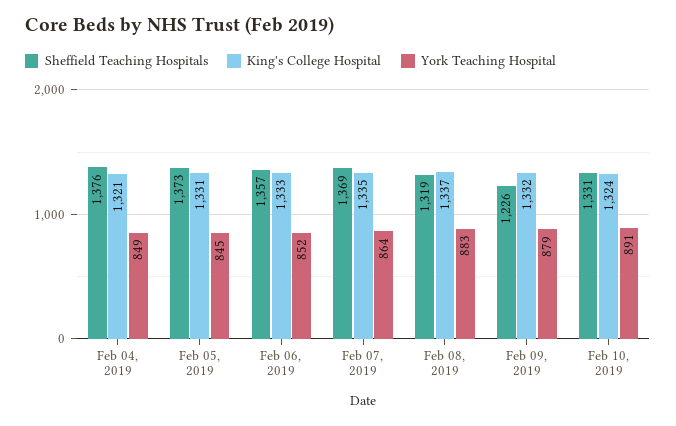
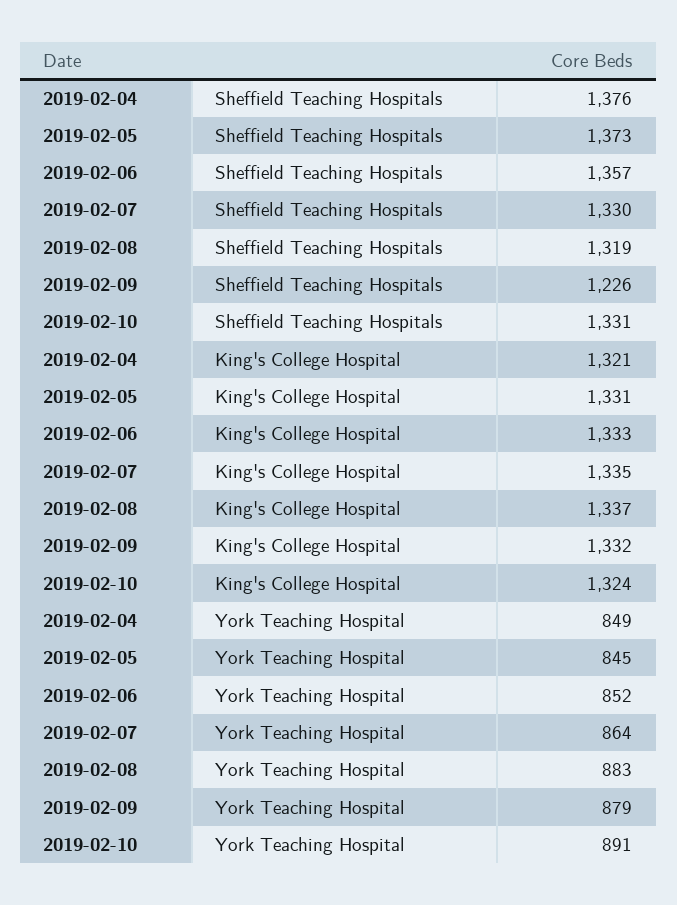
Sheffield Teaching Hospitals, Feb 07, 2019: 1369 -> 1330

